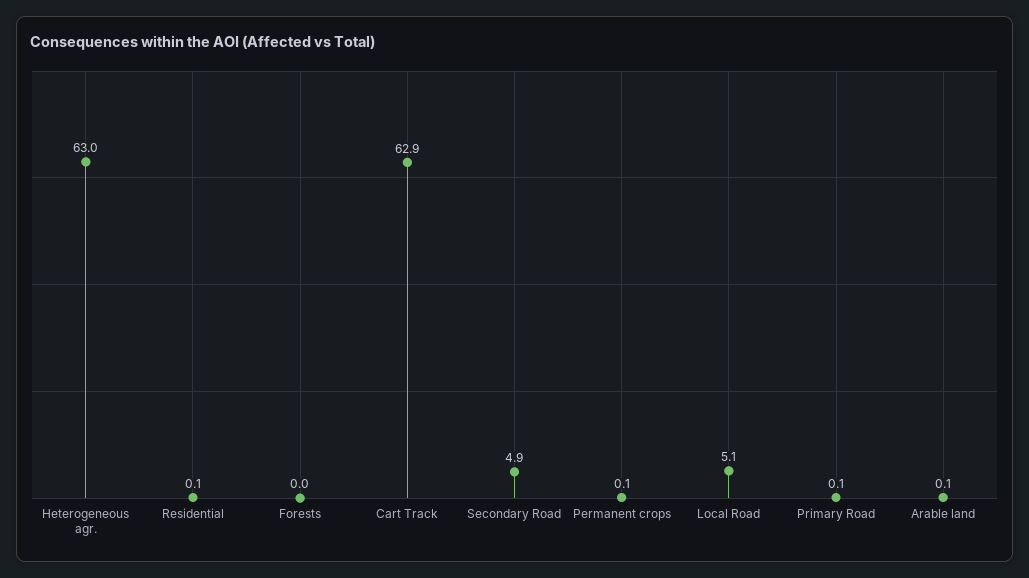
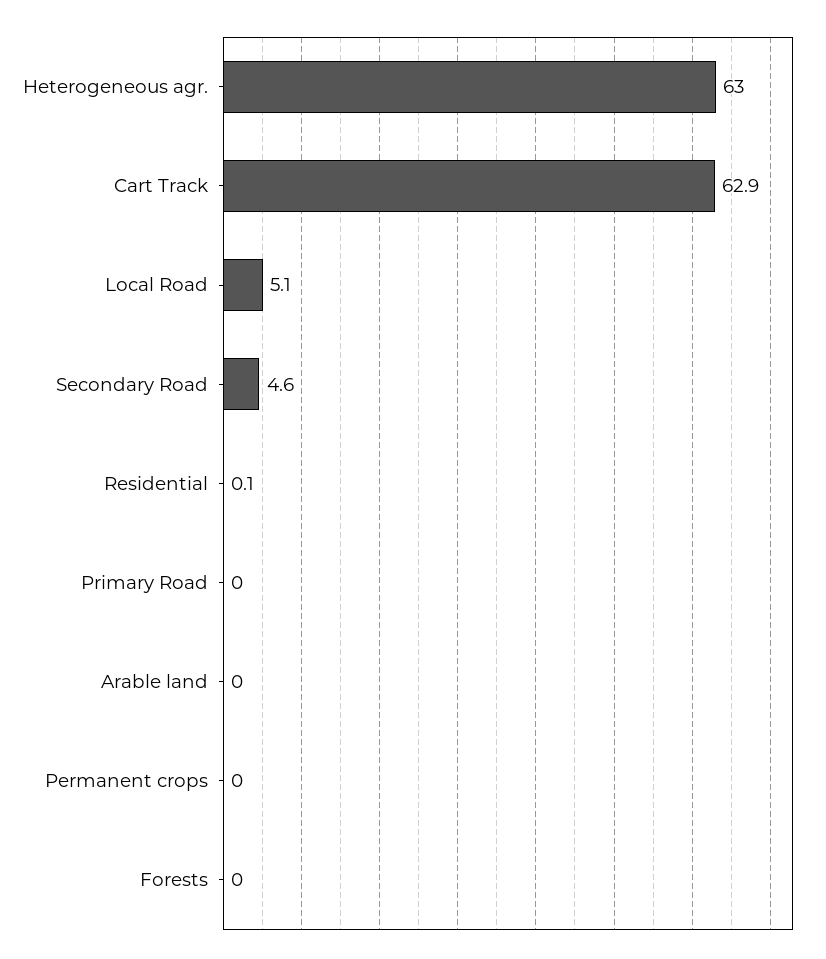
Secondary Road: 4.9 -> 4.6
Permanent crops: 0.1 -> 0
Primary Road: 0.1 -> 0
Arable land: 0.1 -> 0

